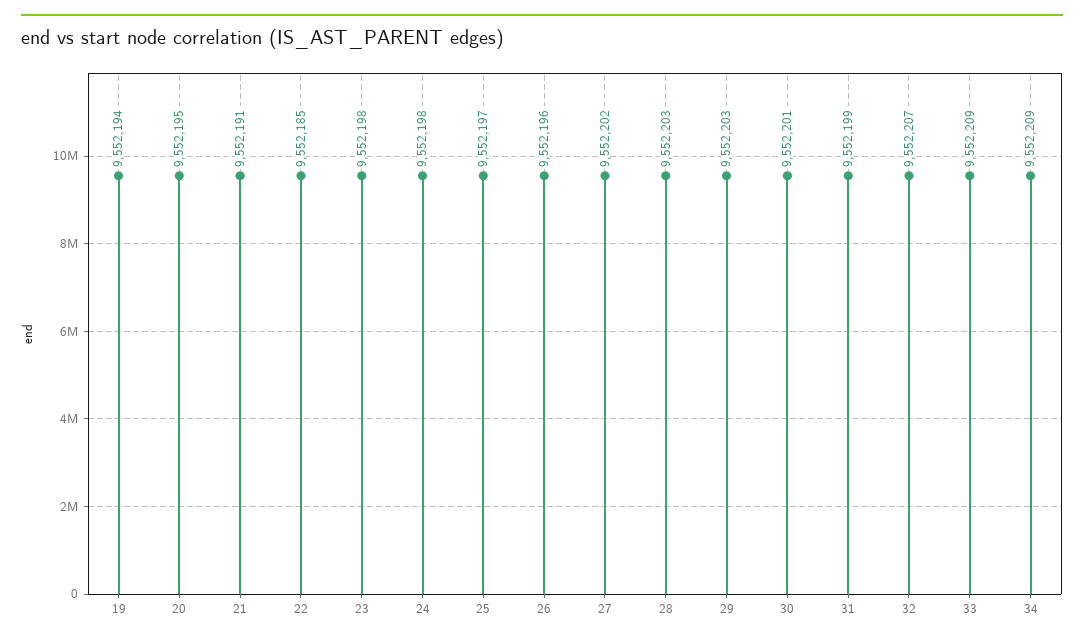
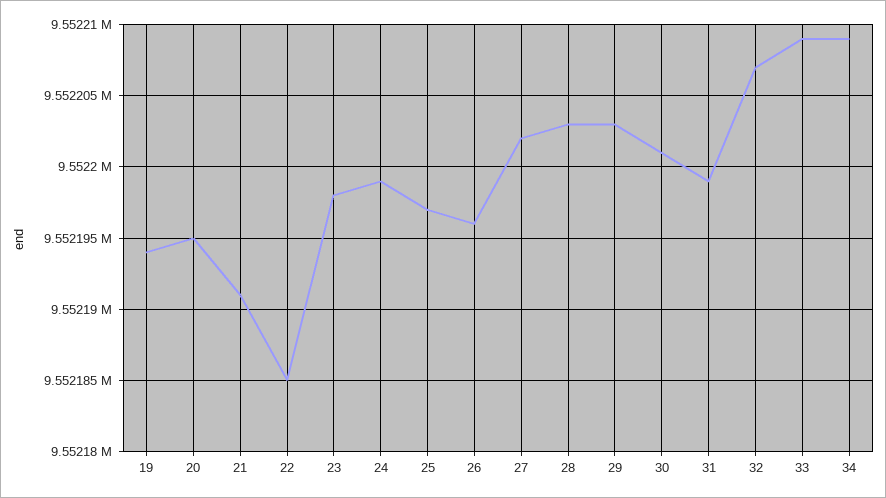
24: 9552198 -> 9552199

